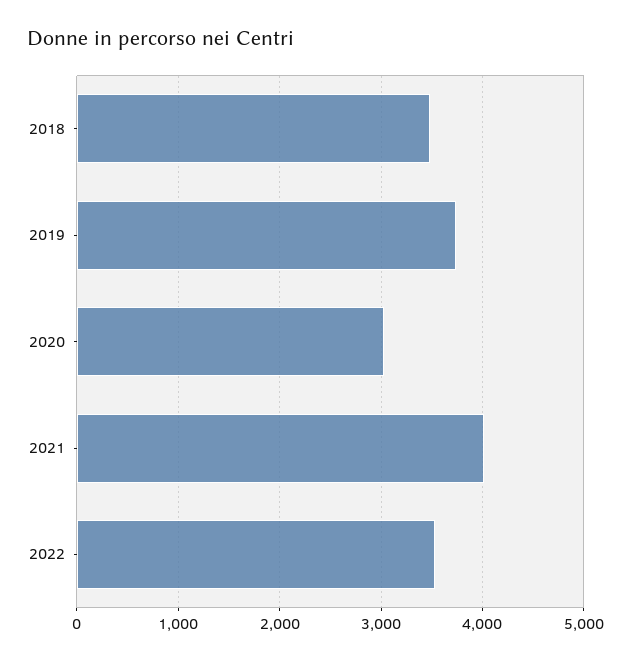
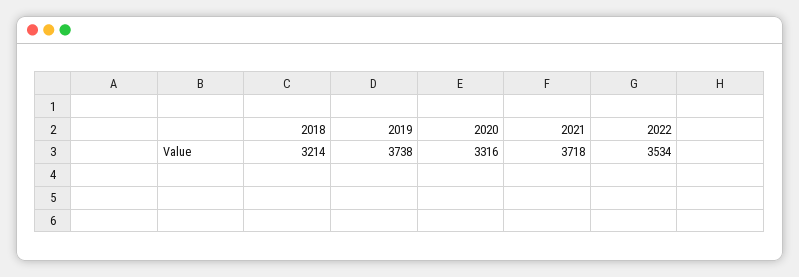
2018: 3500 -> 3214
2020: 3000 -> 3316
2021: 4000 -> 3718

